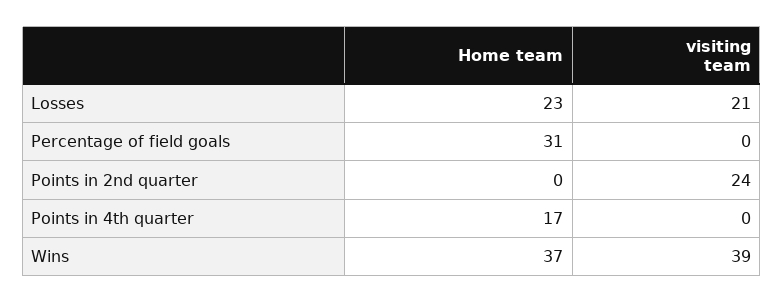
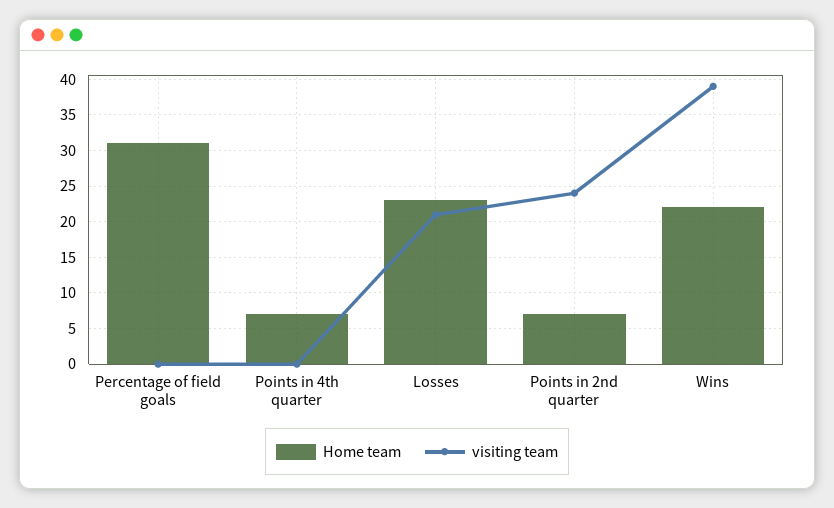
Home team, Points in 2nd quarter: 0 -> 7
Home team, Points in 4th quarter: 17 -> 7
Home team, Wins: 37 -> 22

